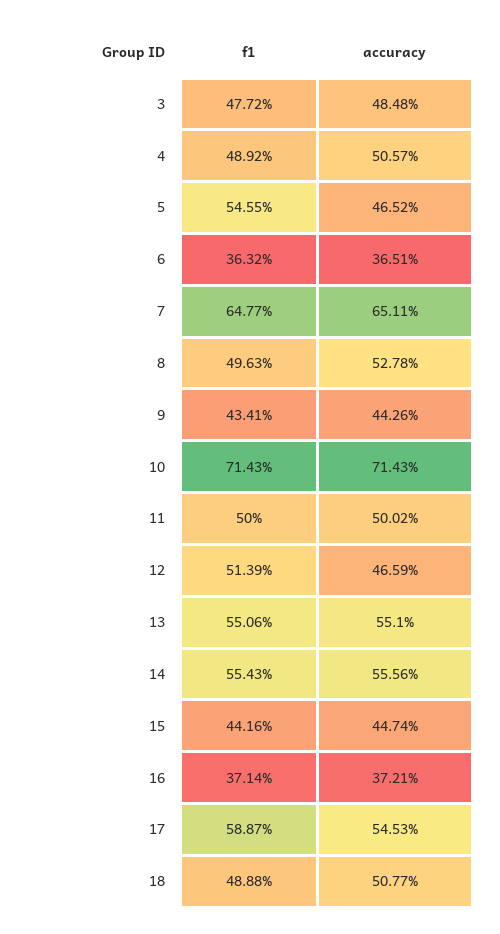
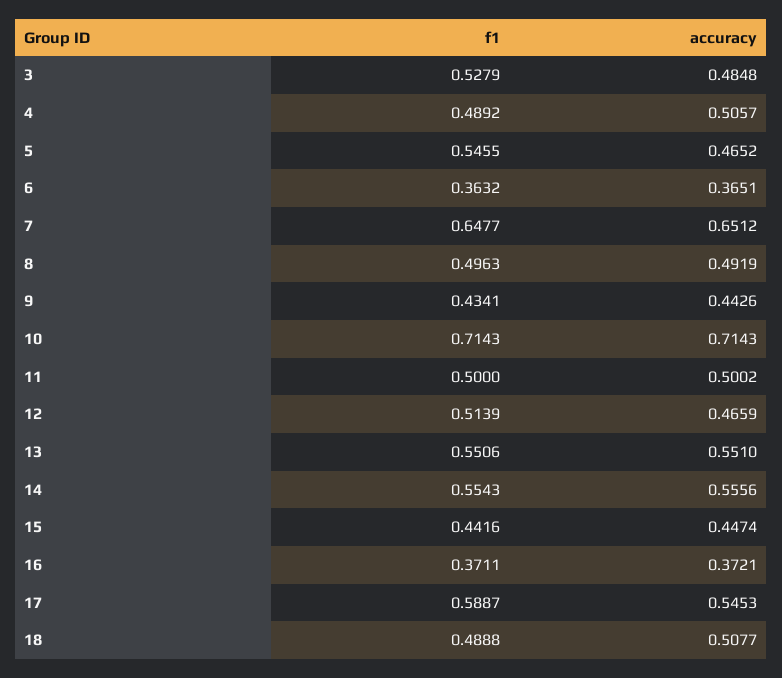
f1, 3: 0.4772 -> 0.5279
accuracy, 7: 0.6511 -> 0.6512
accuracy, 8: 0.5278 -> 0.4919
f1, 16: 0.3714 -> 0.3711

